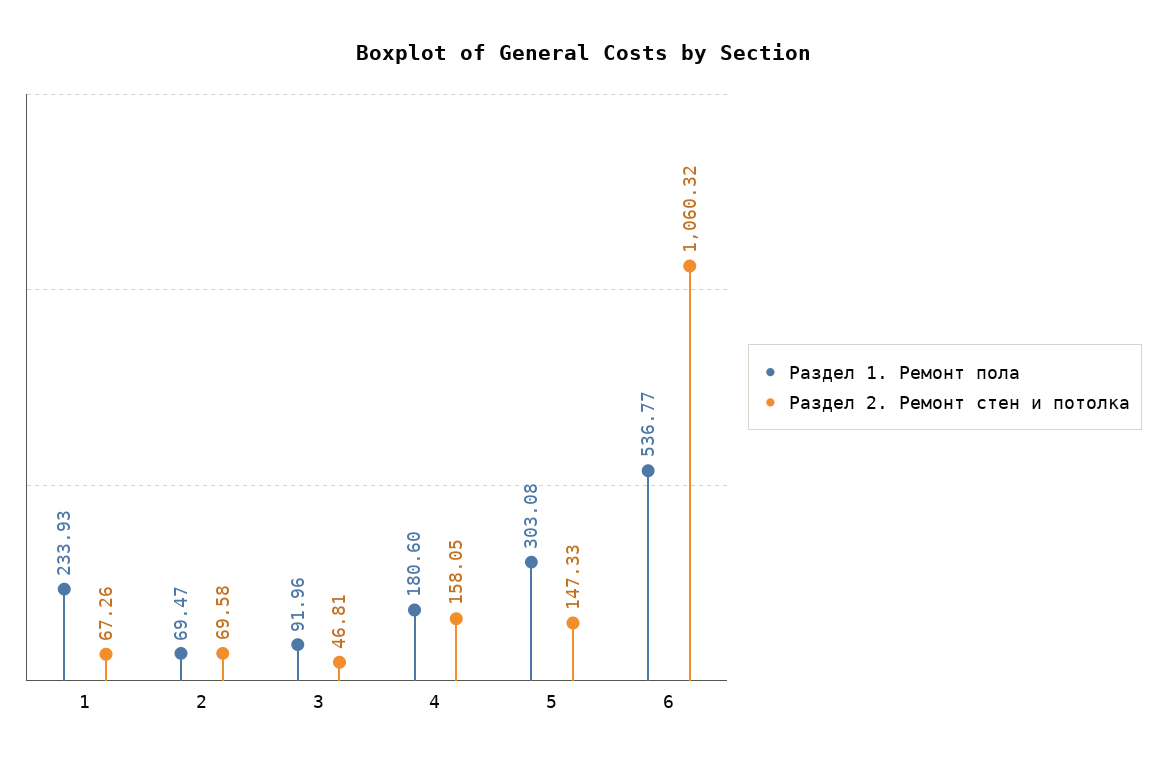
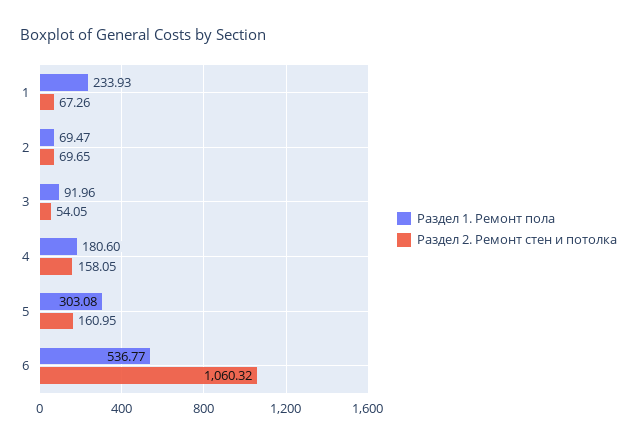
Раздел 2. Ремонт стен и потолка, 2: 69.58 -> 69.65
Раздел 2. Ремонт стен и потолка, 3: 46.81 -> 54.05
Раздел 2. Ремонт стен и потолка, 5: 147.33 -> 160.95

